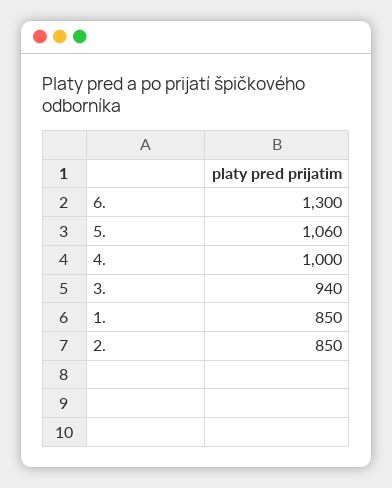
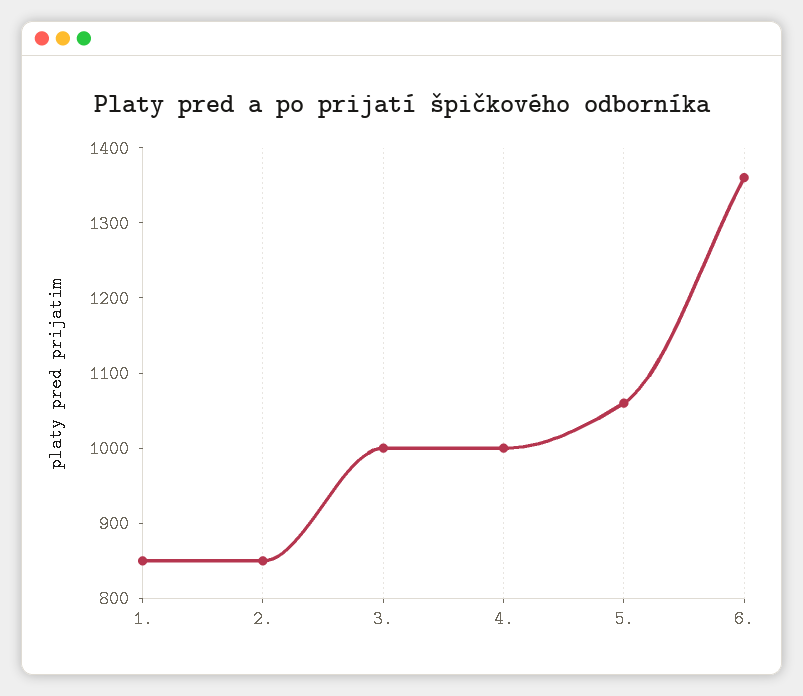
6.: 1300 -> 1360
3.: 940 -> 1000

